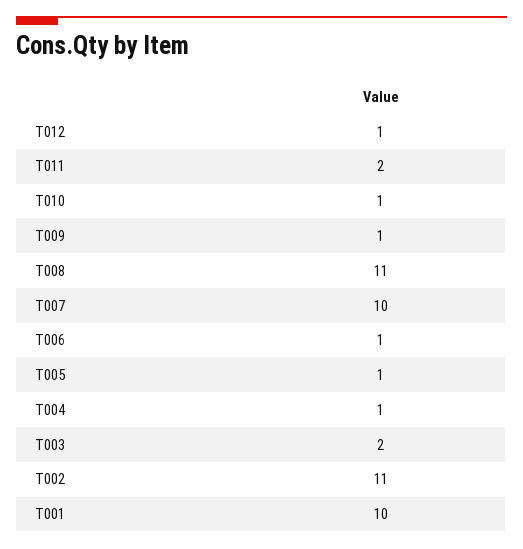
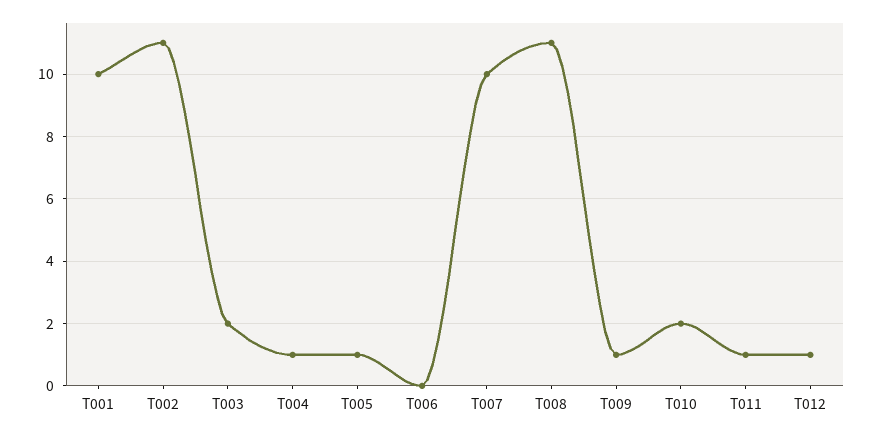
T011: 2 -> 1
T010: 1 -> 2
T006: 1 -> 0

